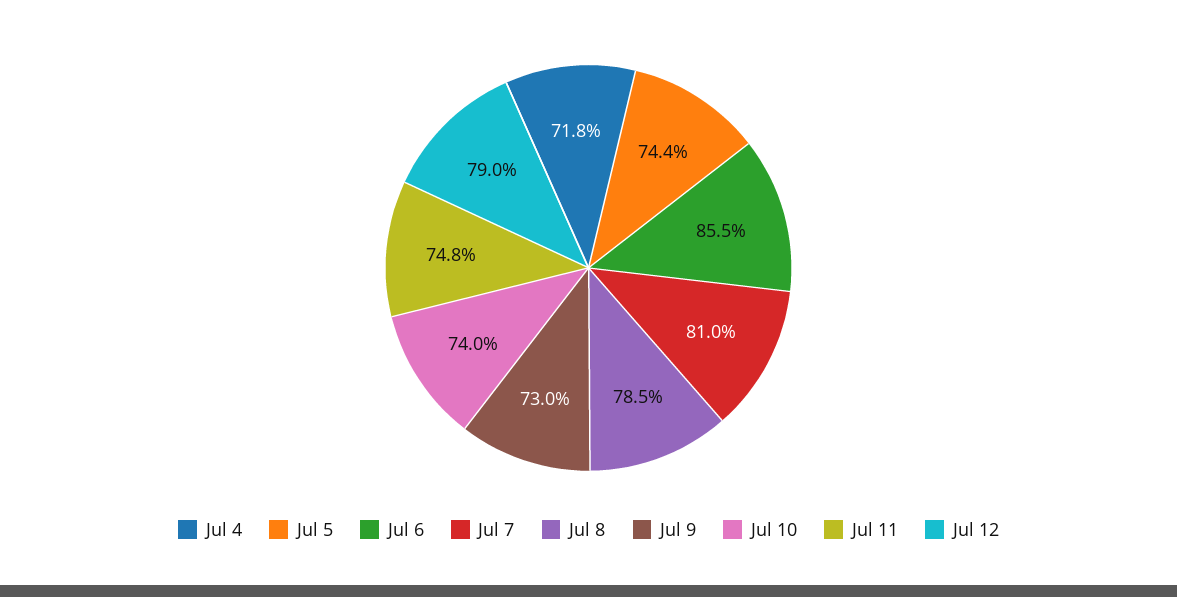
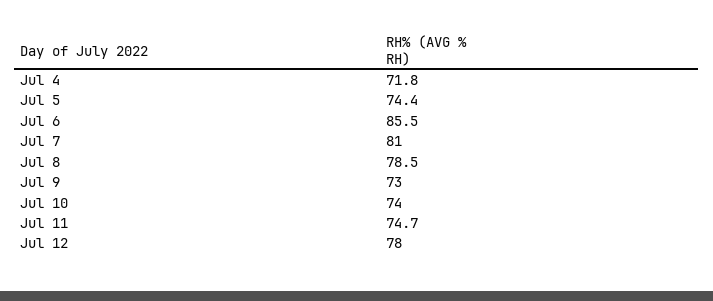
Jul 11: 74.8 -> 74.7
Jul 12: 79 -> 78

